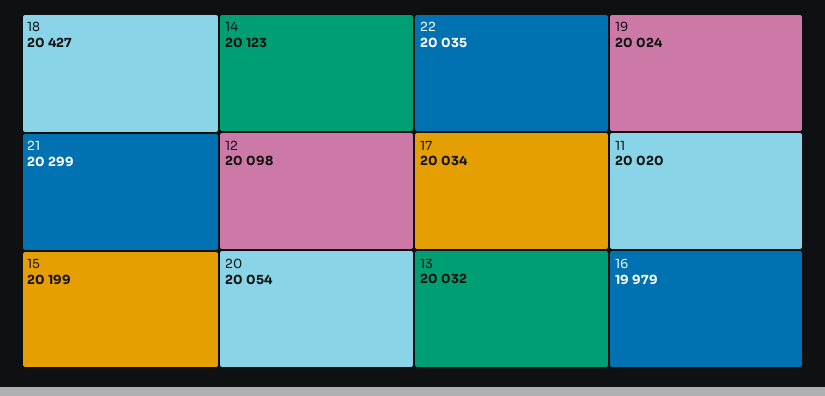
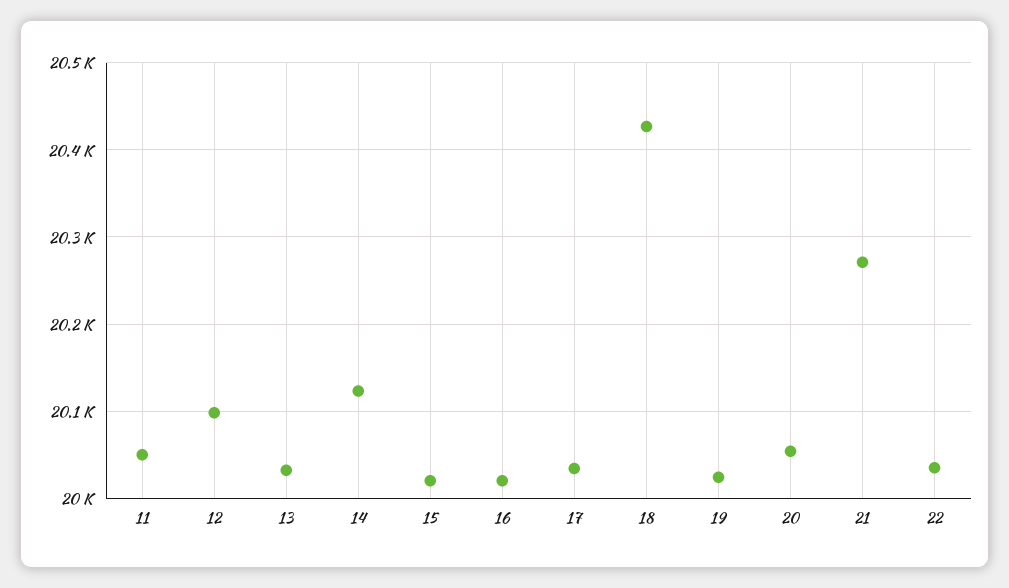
21: 20299 -> 20270
15: 20199 -> 20020
11: 20020 -> 20050
16: 19979 -> 20020

